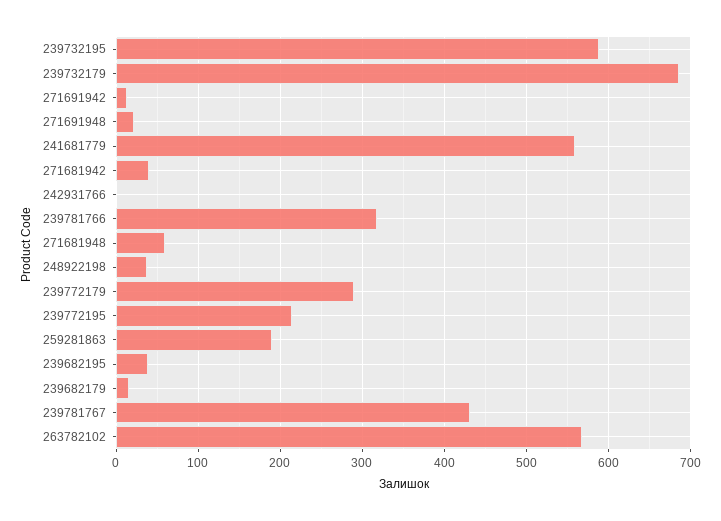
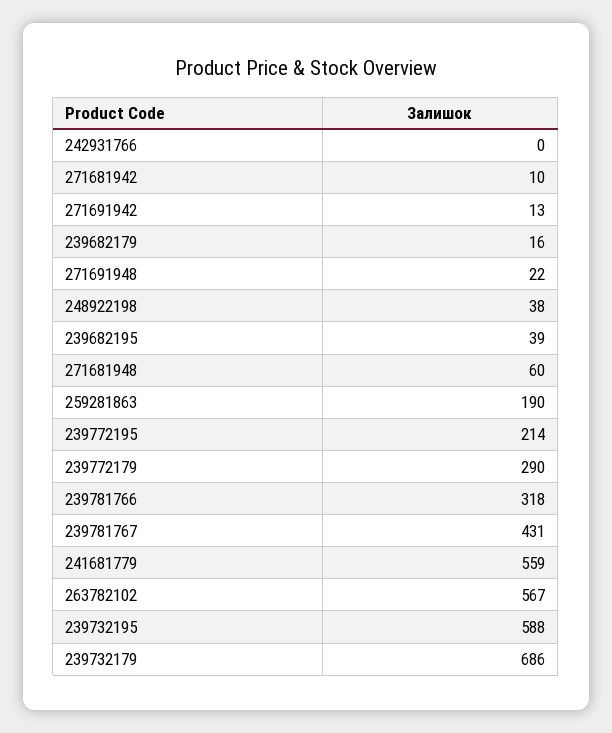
271681942: 40 -> 10

